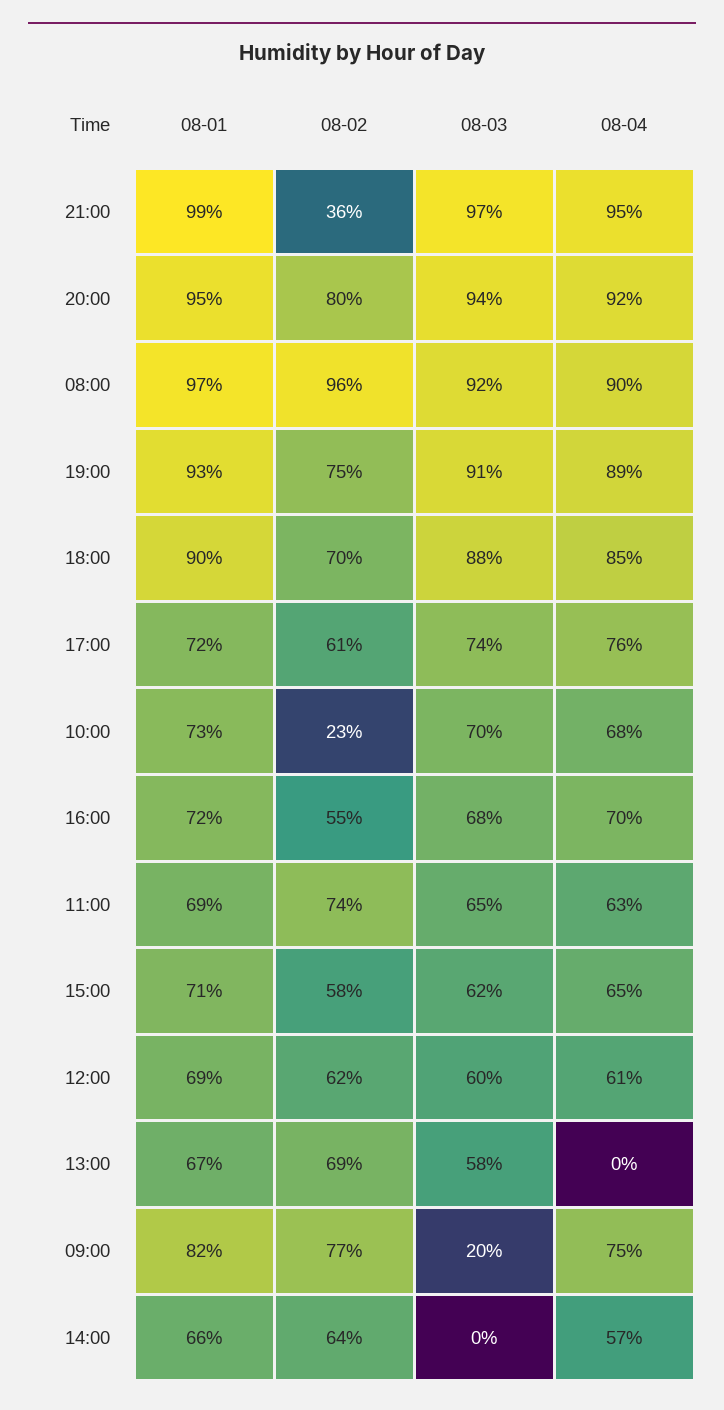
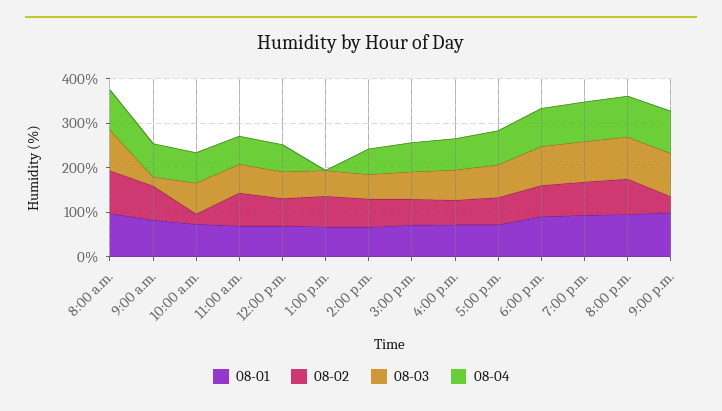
08-03, 14:00: 0 -> 60

